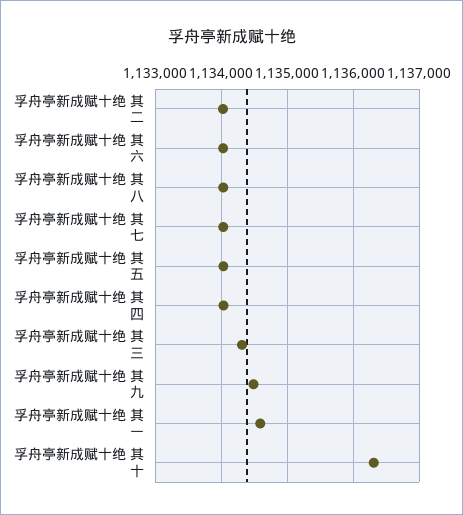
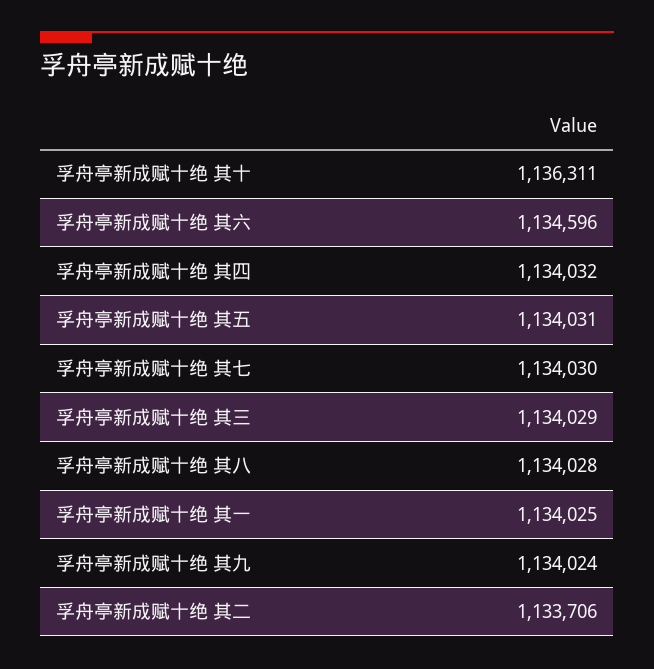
孚舟亭新成赋十绝 其二: 1134000 -> 1133706
孚舟亭新成赋十绝 其六: 1134000 -> 1134596
孚舟亭新成赋十绝 其三: 1134300 -> 1134029
孚舟亭新成赋十绝 其九: 1134500 -> 1134024
孚舟亭新成赋十绝 其一: 1134600 -> 1134025

